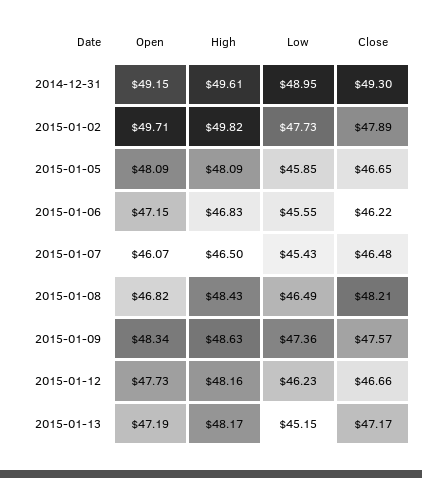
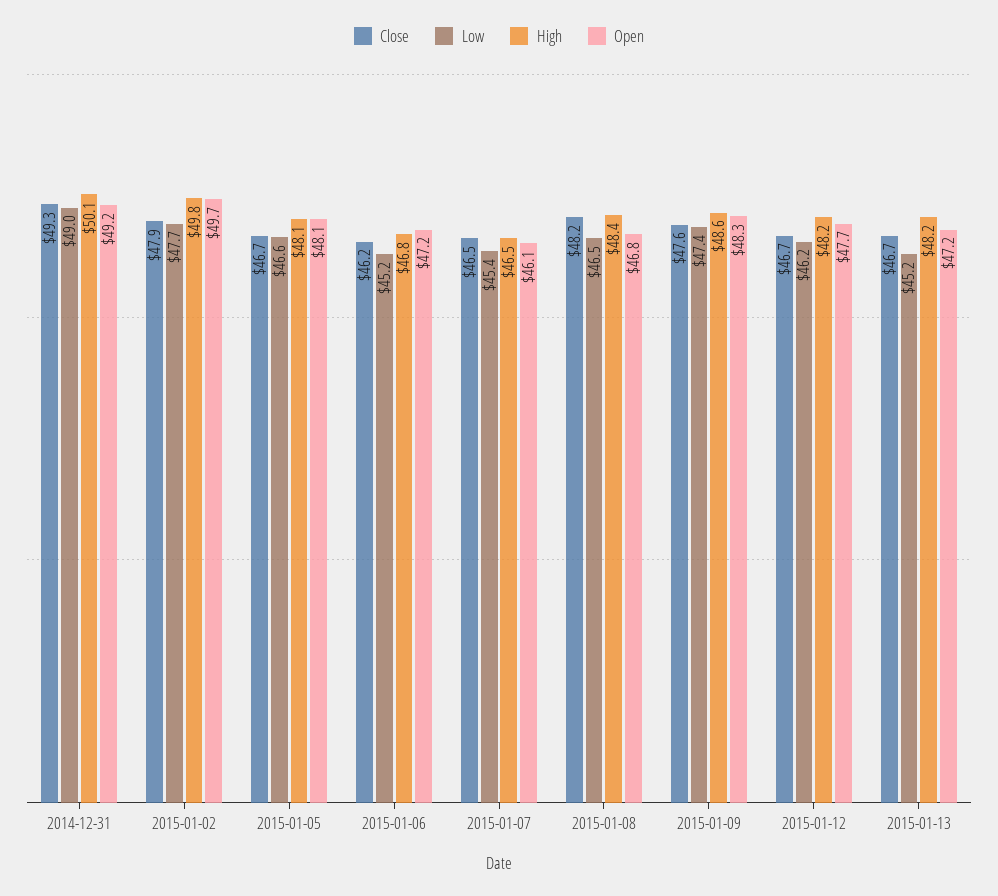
High, 2014-12-31: 49.61 -> 50.1
Low, 2015-01-05: 45.85 -> 46.6
Low, 2015-01-06: 45.55 -> 45.2
Close, 2015-01-13: 47.17 -> 46.7

